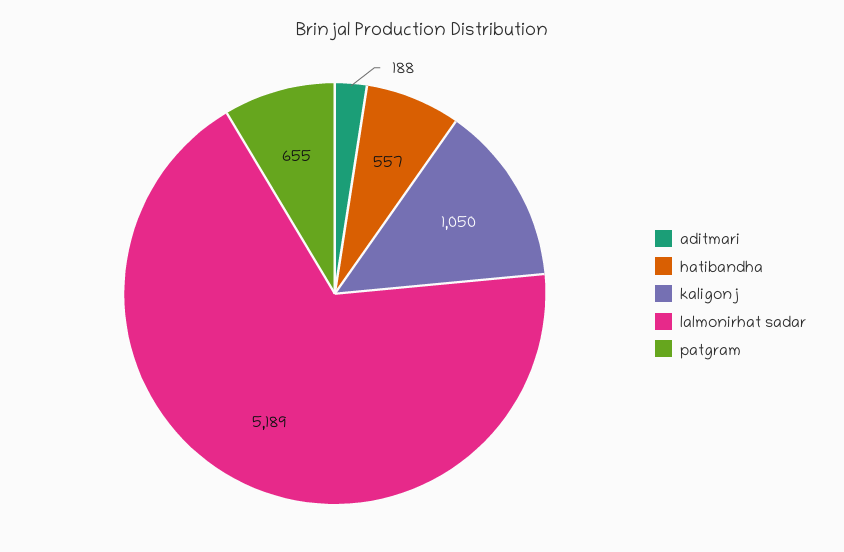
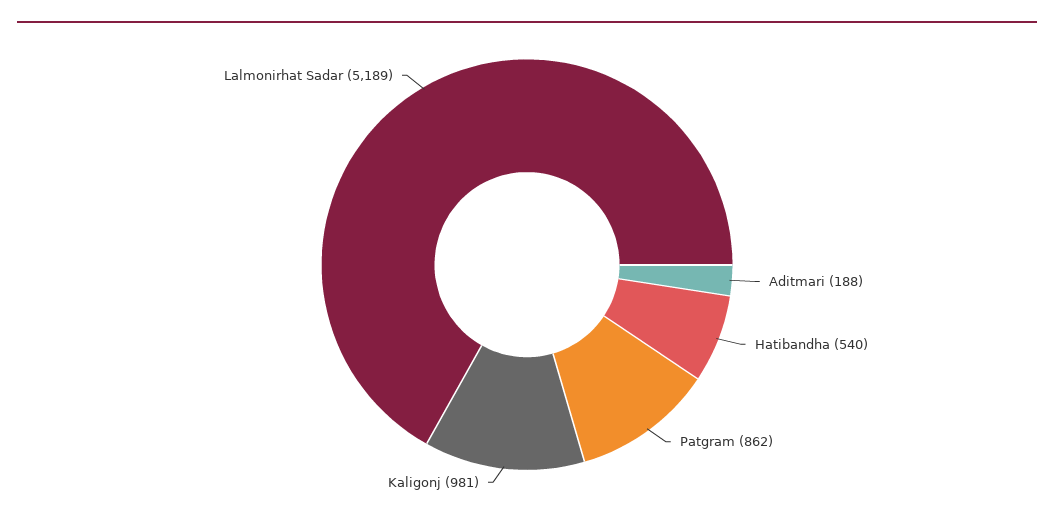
hatibandha: 557 -> 540
kaligonj: 1050 -> 981
patgram: 655 -> 862

